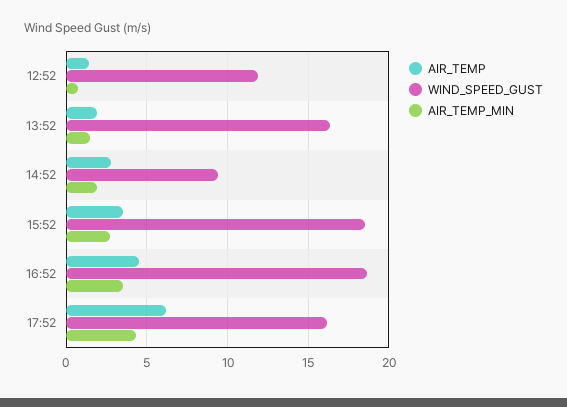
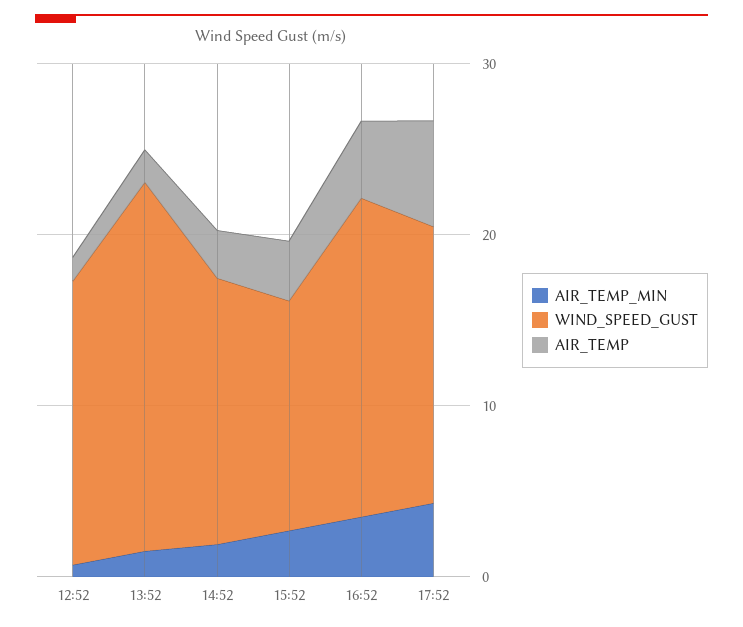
WIND_SPEED_GUST, 12:52: 12 -> 16
WIND_SPEED_GUST, 13:52: 16.5 -> 22
WIND_SPEED_GUST, 14:52: 9.5 -> 16
WIND_SPEED_GUST, 15:52: 18.5 -> 14

